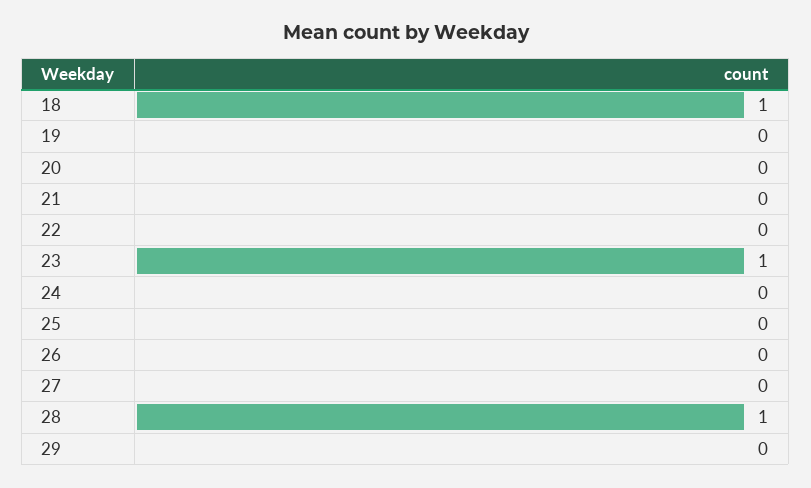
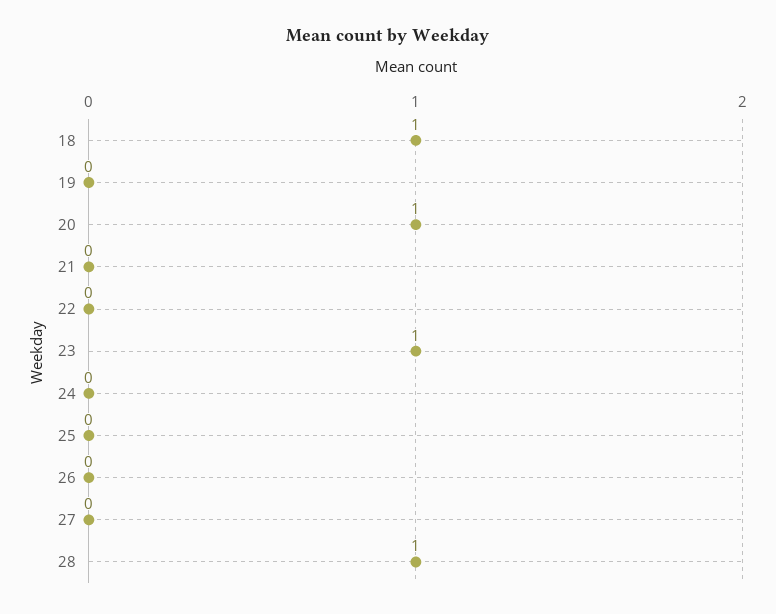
20: 0 -> 1
29: 0 -> none

